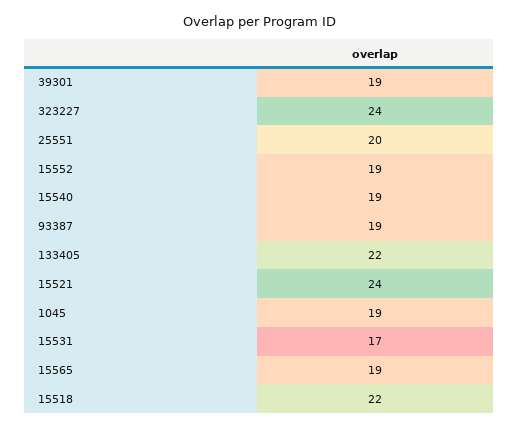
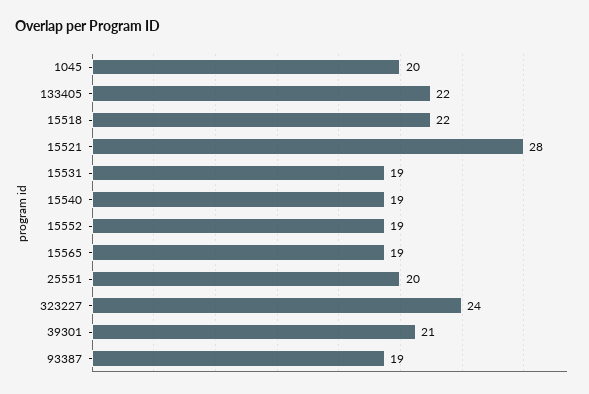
39301: 19 -> 21
15521: 24 -> 28
1045: 19 -> 20
15531: 17 -> 19

